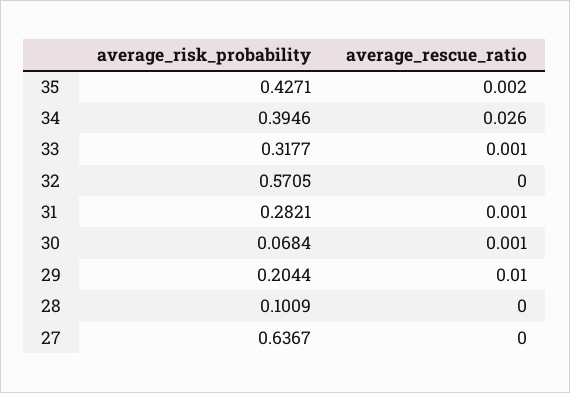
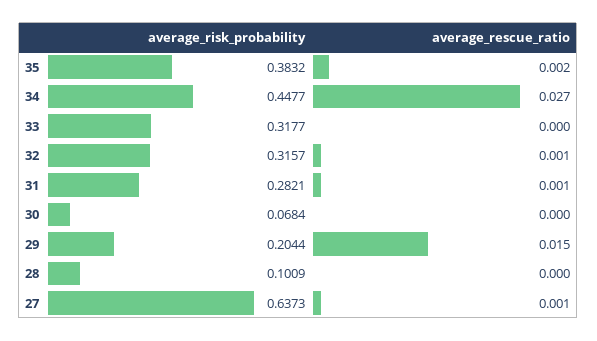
average_risk_probability, 35: 0.4271 -> 0.3832
average_risk_probability, 34: 0.3946 -> 0.4477
average_rescue_ratio, 34: 0.026 -> 0.027
average_rescue_ratio, 33: 0.001 -> 0
average_risk_probability, 32: 0.5705 -> 0.3157
average_rescue_ratio, 32: 0 -> 0.001
average_rescue_ratio, 30: 0.001 -> 0
average_rescue_ratio, 29: 0.01 -> 0.015
average_risk_probability, 27: 0.6367 -> 0.6373
average_rescue_ratio, 27: 0 -> 0.001

